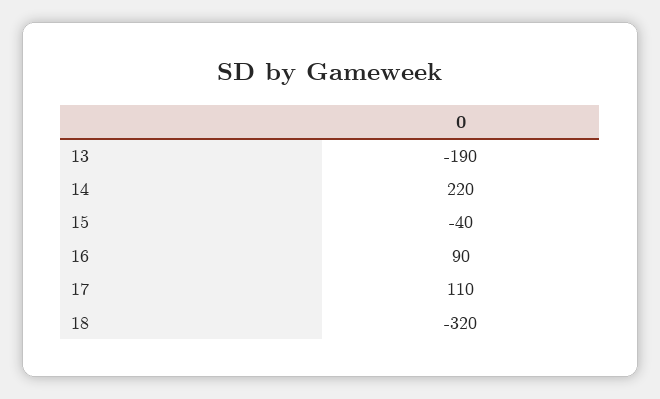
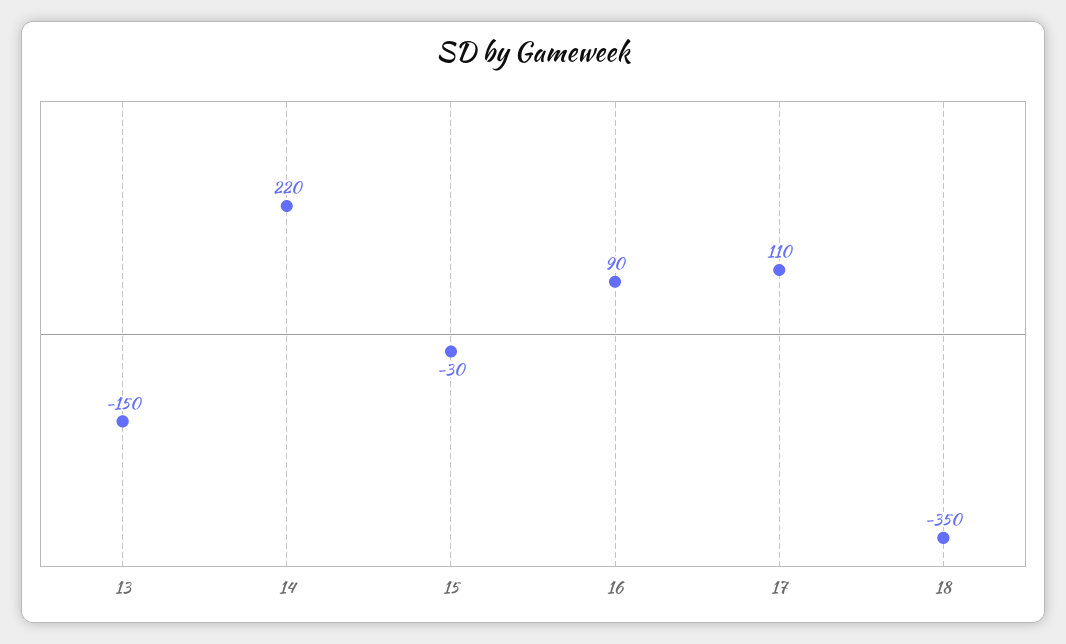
13: -190 -> -150
15: -40 -> -30
18: -320 -> -350

